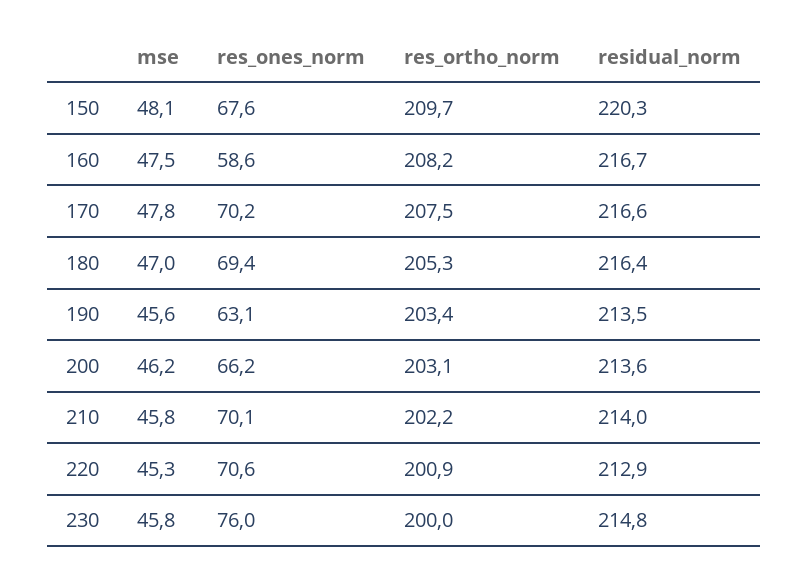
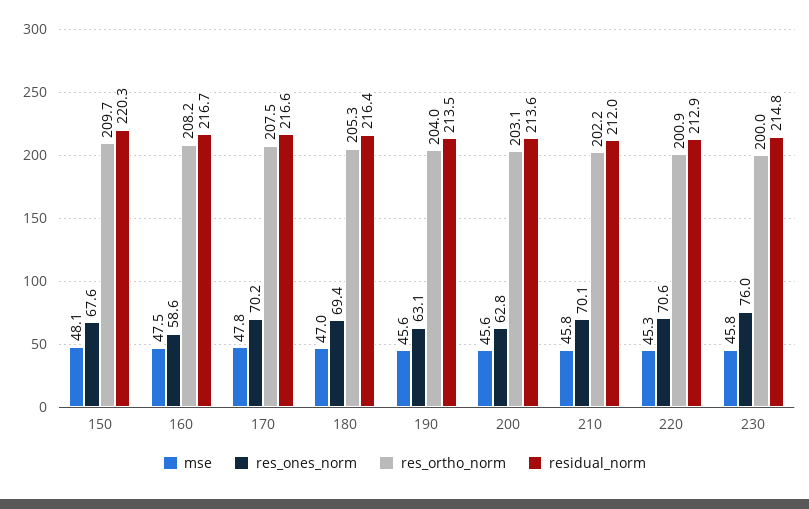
res_ortho_norm, 190: 203.4 -> 204
mse, 200: 46.2 -> 45.6
res_ones_norm, 200: 66.2 -> 62.8
residual_norm, 210: 214 -> 212

